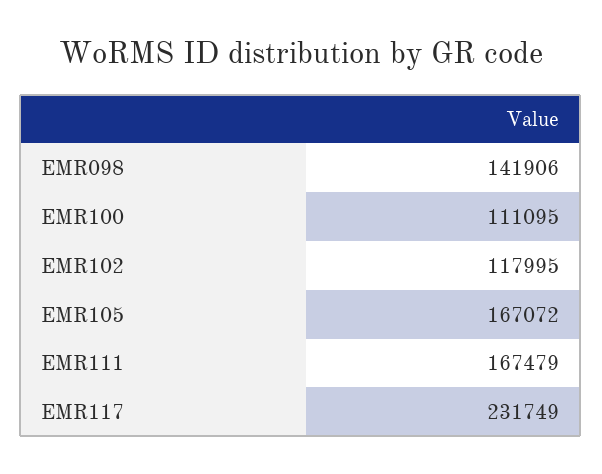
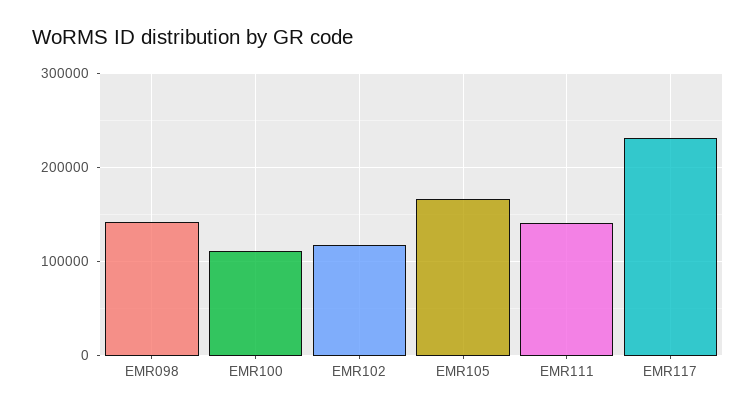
EMR111: 167479 -> 140000

